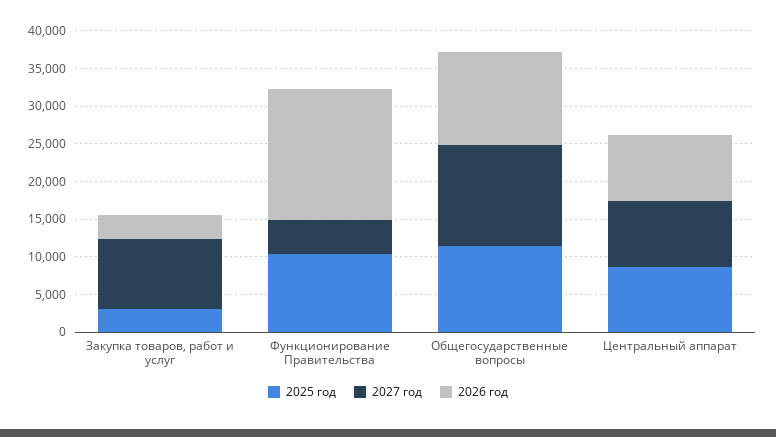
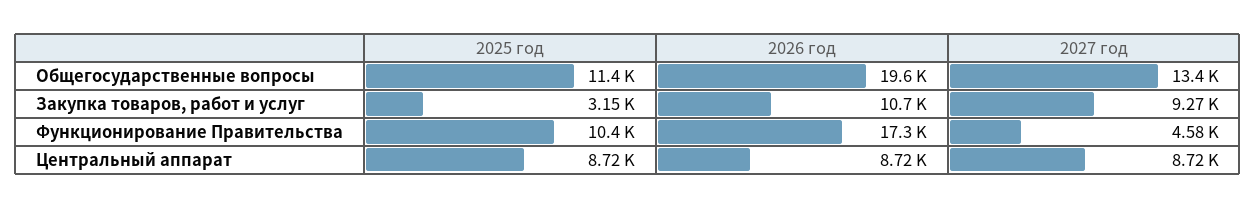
2026 год, Закупка товаров, работ и услуг: 2500 -> 10700
2026 год, Общегосударственные вопросы: 12500 -> 19600

